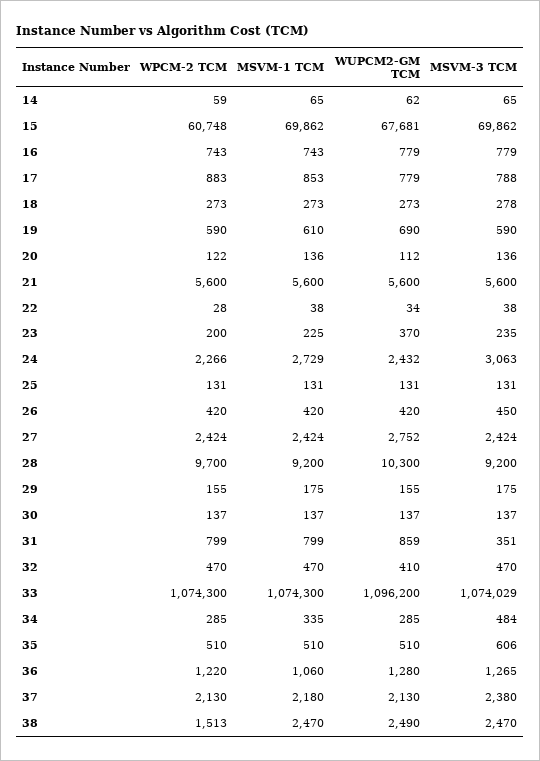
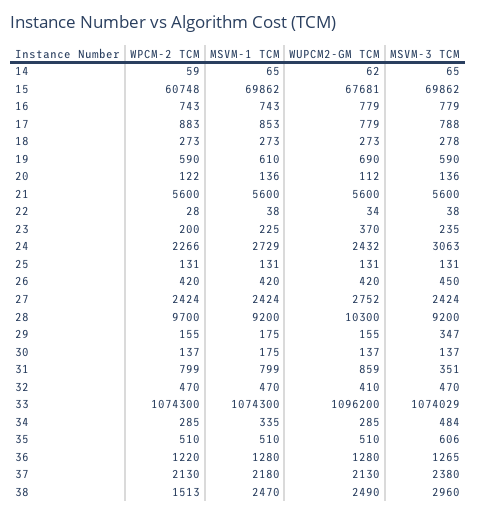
MSVM-3 TCM, 29: 175 -> 347
MSVM-1 TCM, 30: 137 -> 175
MSVM-1 TCM, 36: 1060 -> 1280
MSVM-3 TCM, 38: 2470 -> 2960

